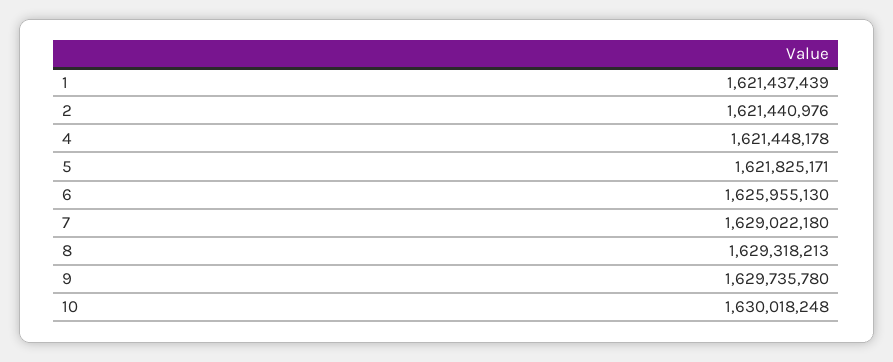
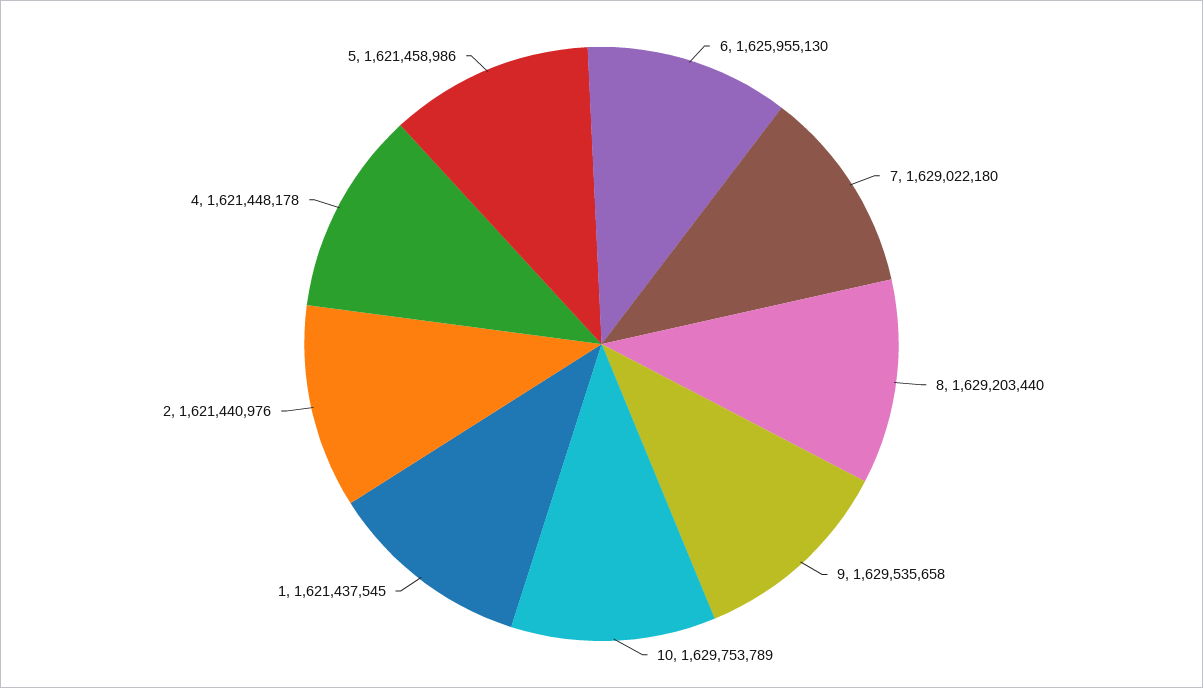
1: 1621437439 -> 1621437545
5: 1621825171 -> 1621458986
8: 1629318213 -> 1629203440
9: 1629735780 -> 1629535658
10: 1630018248 -> 1629753789

